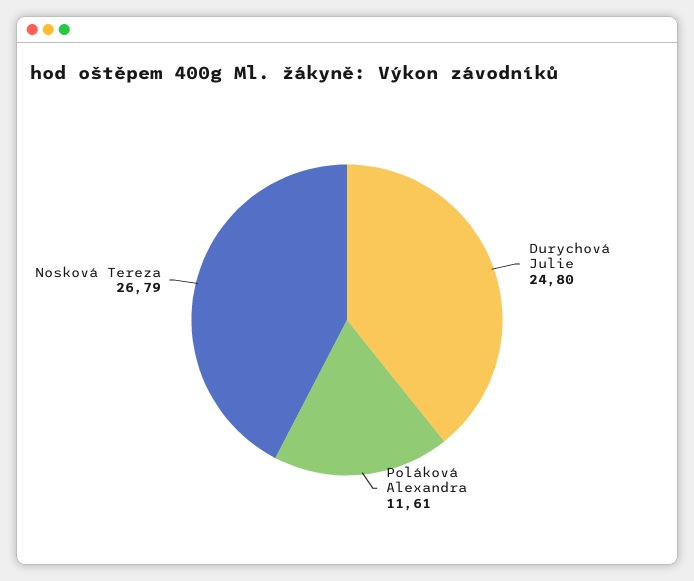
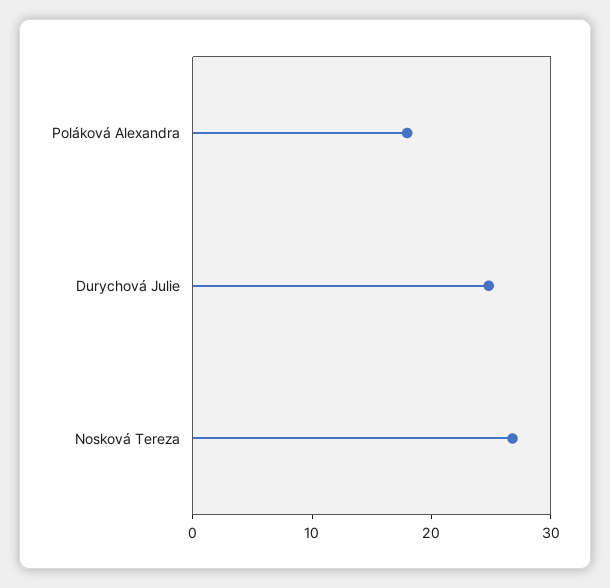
Poláková Alexandra: 11.61 -> 18

